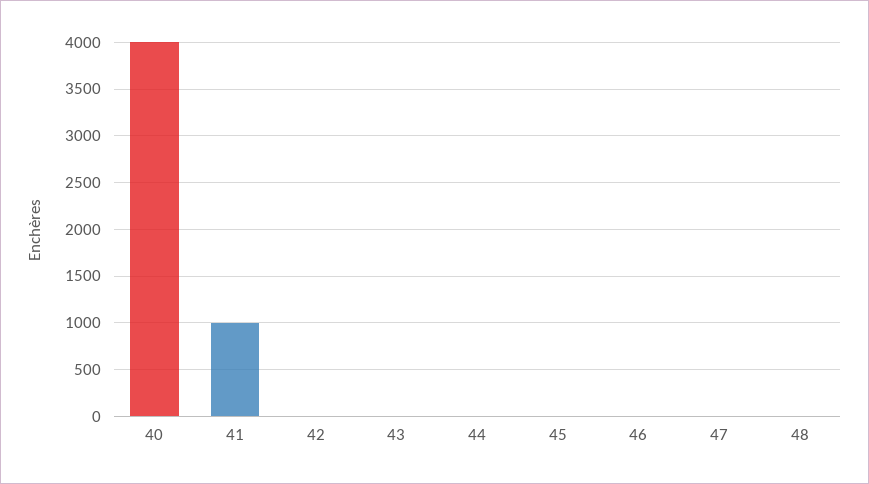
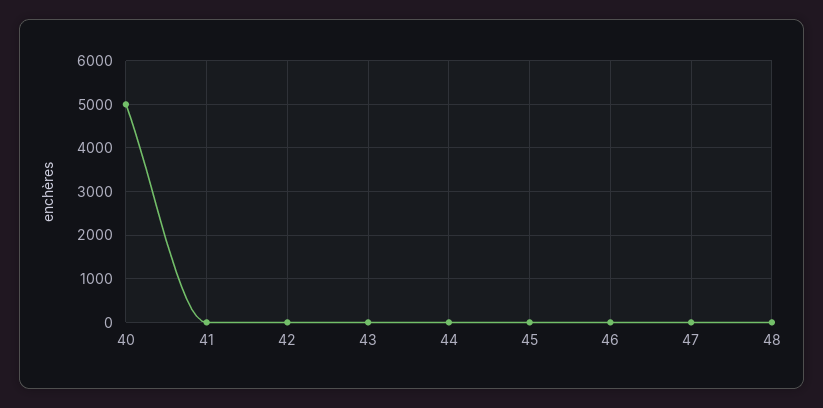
40: 4000 -> 5000
41: 1000 -> 0

